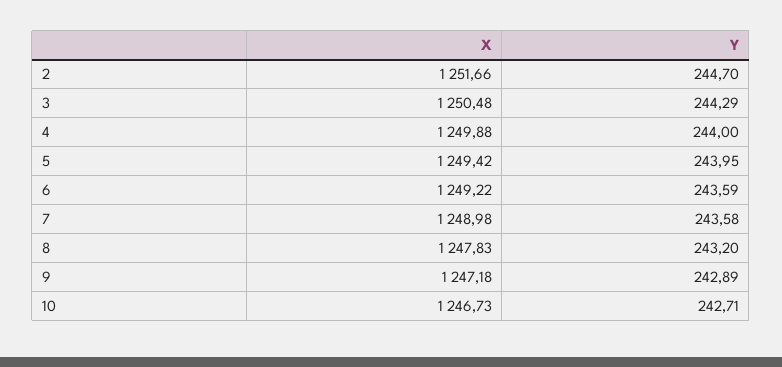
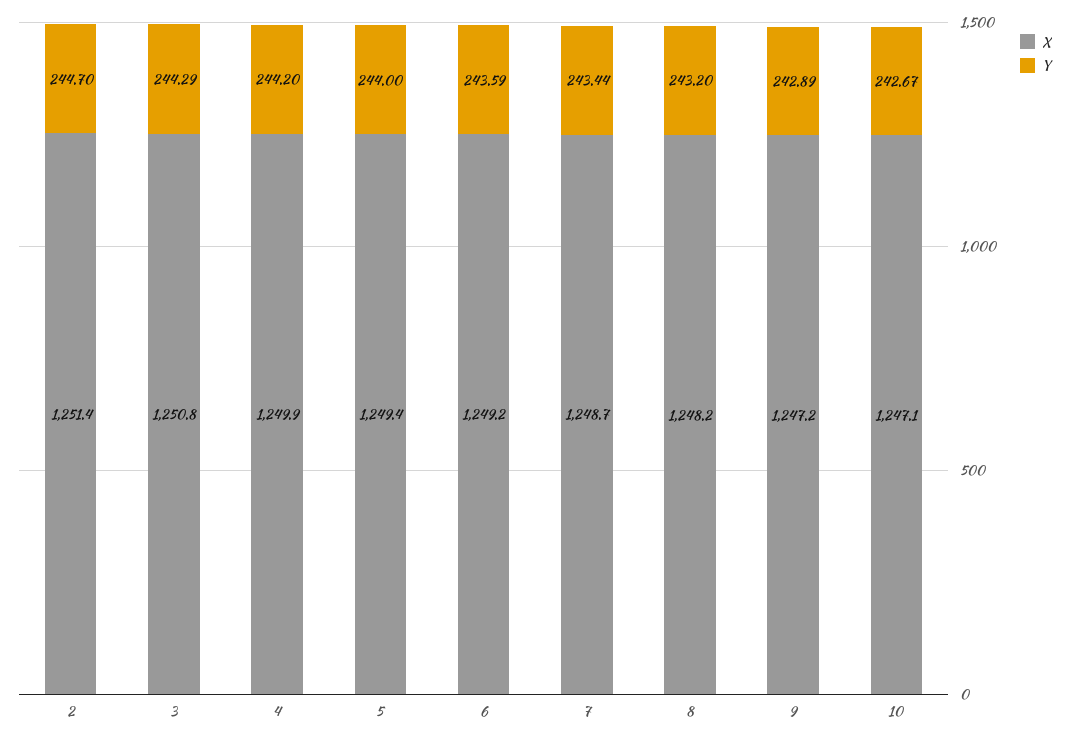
X, 2: 1251.66 -> 1251.4
X, 3: 1250.48 -> 1250.8
Y, 4: 244 -> 244.2
Y, 5: 243.95 -> 244
X, 7: 1248.98 -> 1248.7
Y, 7: 243.58 -> 243.44
X, 8: 1247.83 -> 1248.2
X, 10: 1246.73 -> 1247.1
Y, 10: 242.71 -> 242.67

